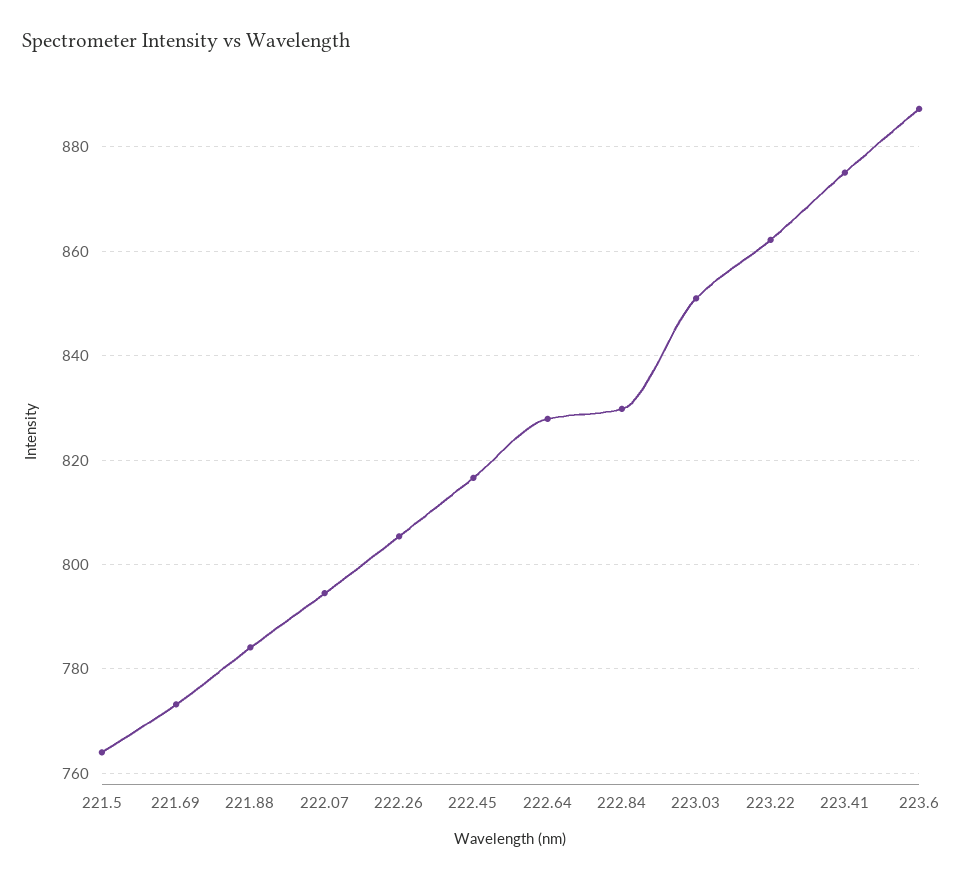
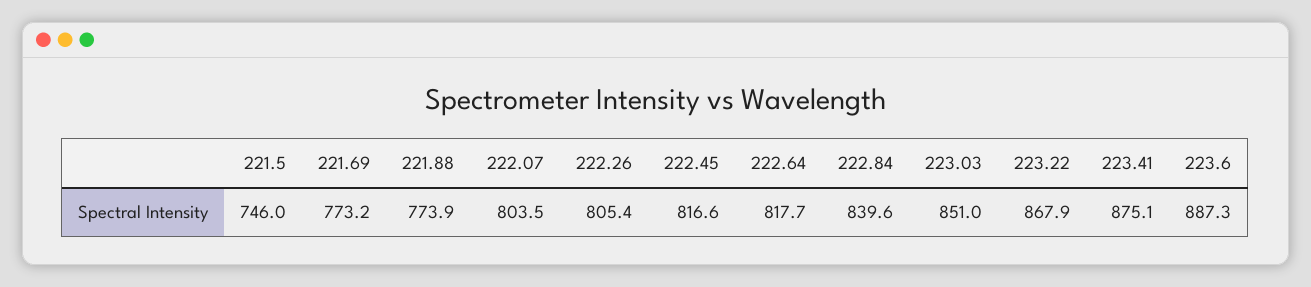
221.5: 764 -> 746
221.88: 784 -> 773.9
222.07: 794 -> 803.5
222.64: 828 -> 817.7
222.84: 830 -> 839.6
223.22: 862 -> 867.9

